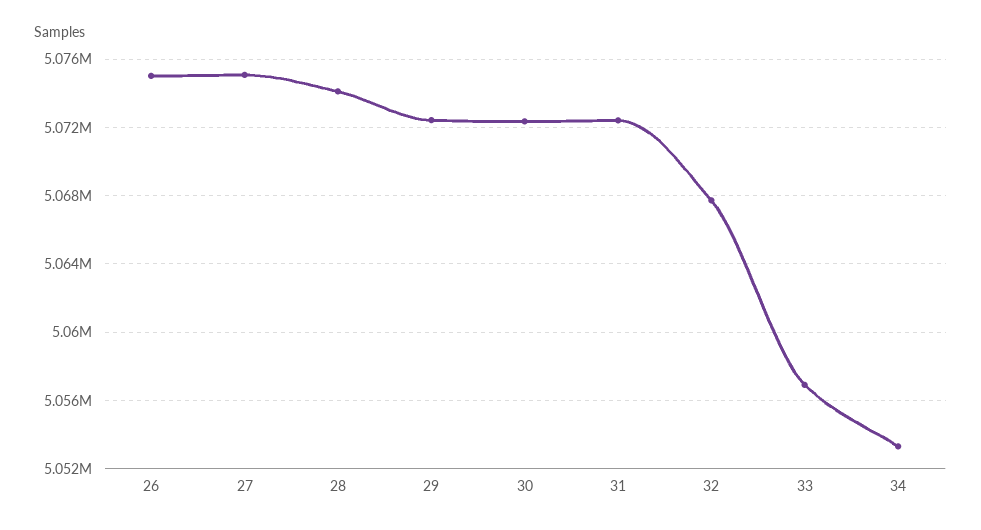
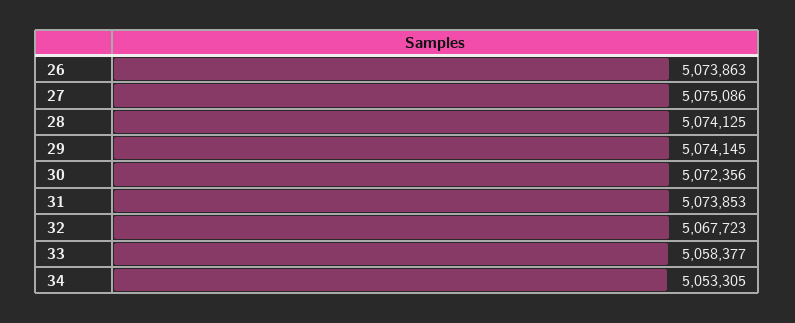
26: 5075000 -> 5073863
29: 5072500 -> 5074145
31: 5072500 -> 5073853
33: 5057000 -> 5058377

